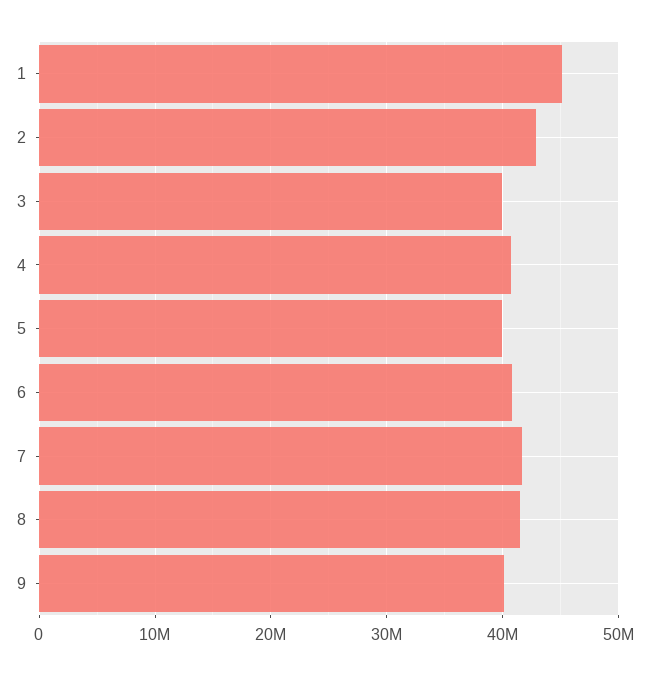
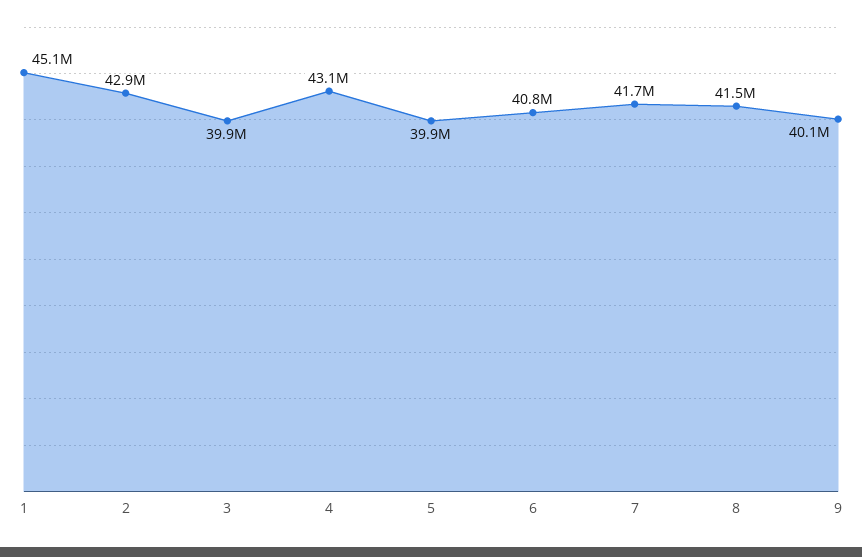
4: 41000000 -> 43100000

